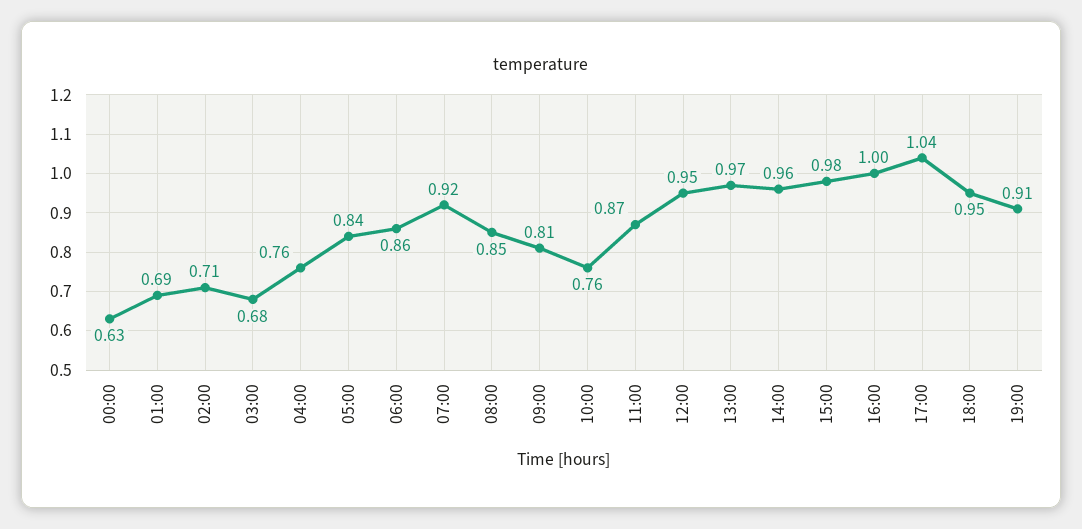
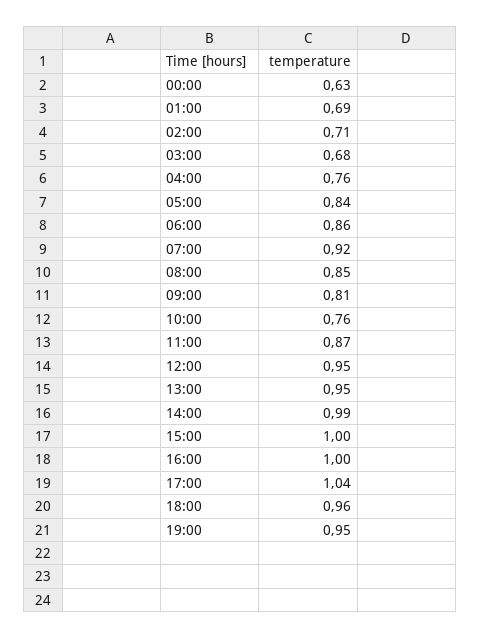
13:00: 0.97 -> 0.95
14:00: 0.96 -> 0.99
15:00: 0.98 -> 1
18:00: 0.95 -> 0.96
19:00: 0.91 -> 0.95

